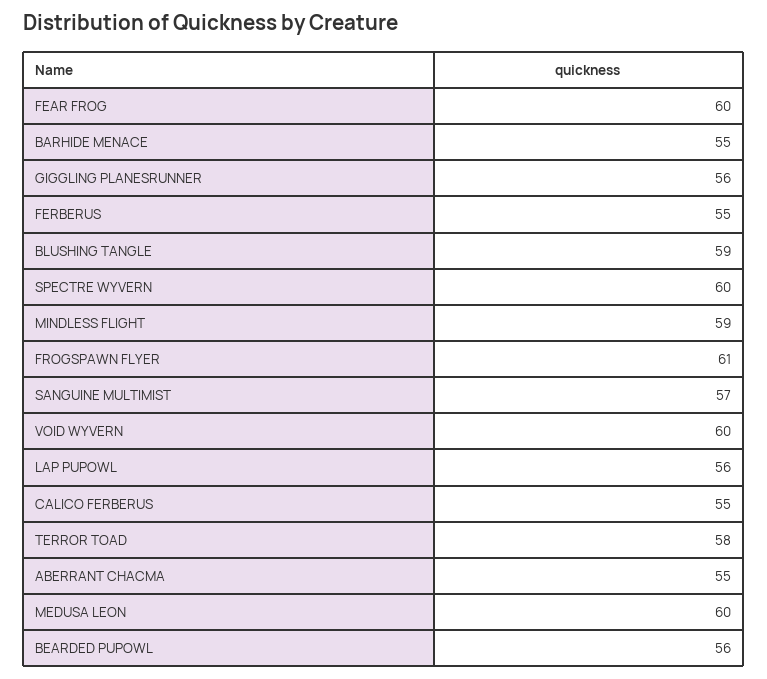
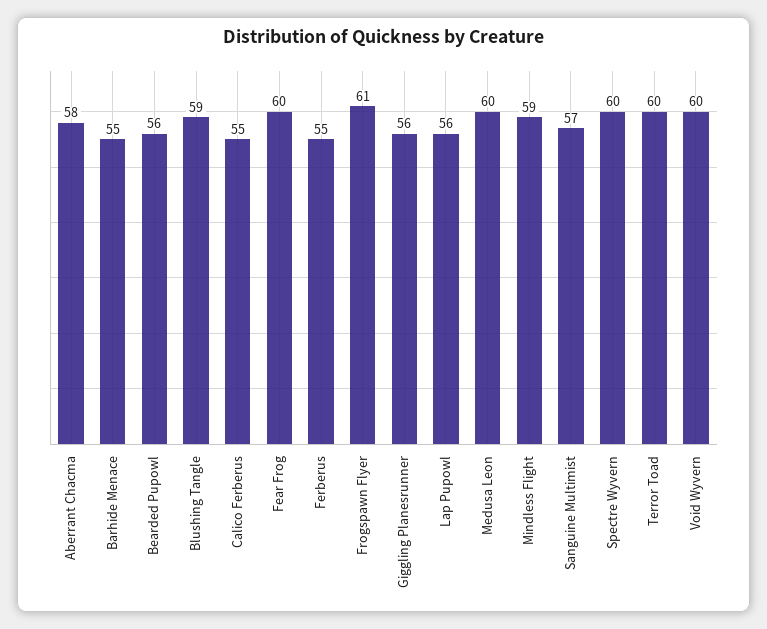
TERROR TOAD: 58 -> 60
ABERRANT CHACMA: 55 -> 58

